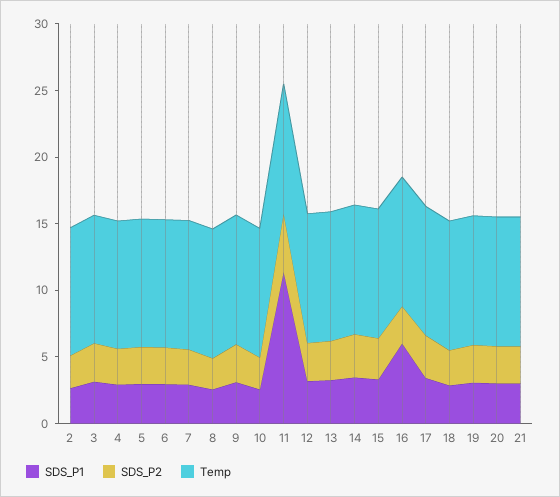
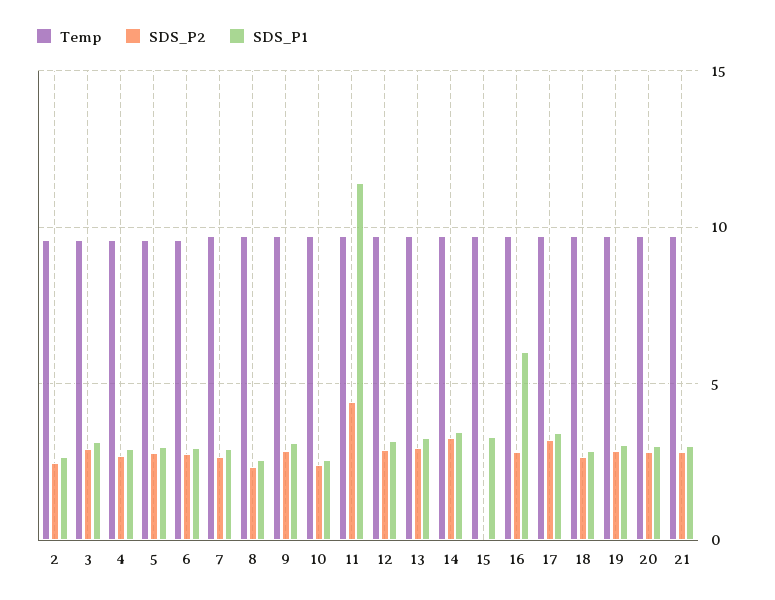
SDS_P2, 15: 3 -> 0

